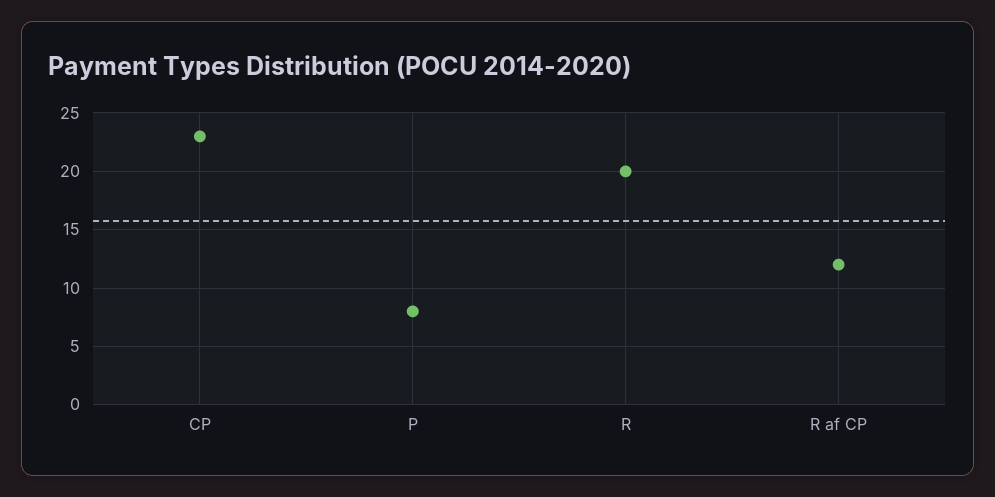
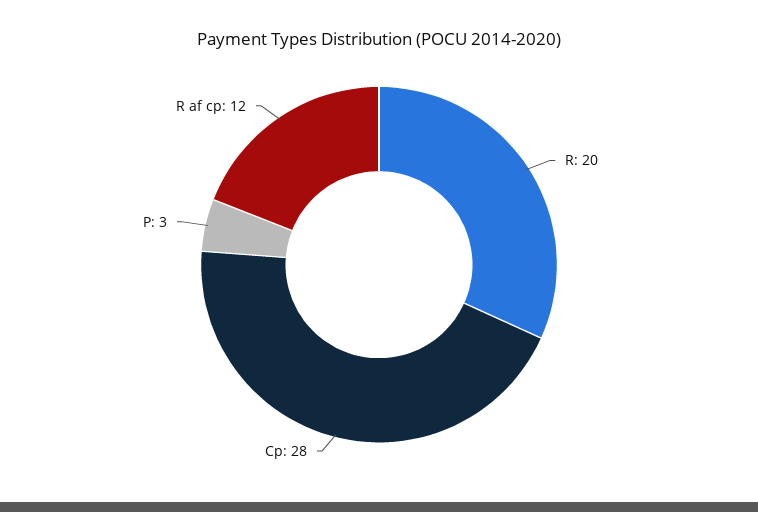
CP: 23 -> 28
P: 8 -> 3

